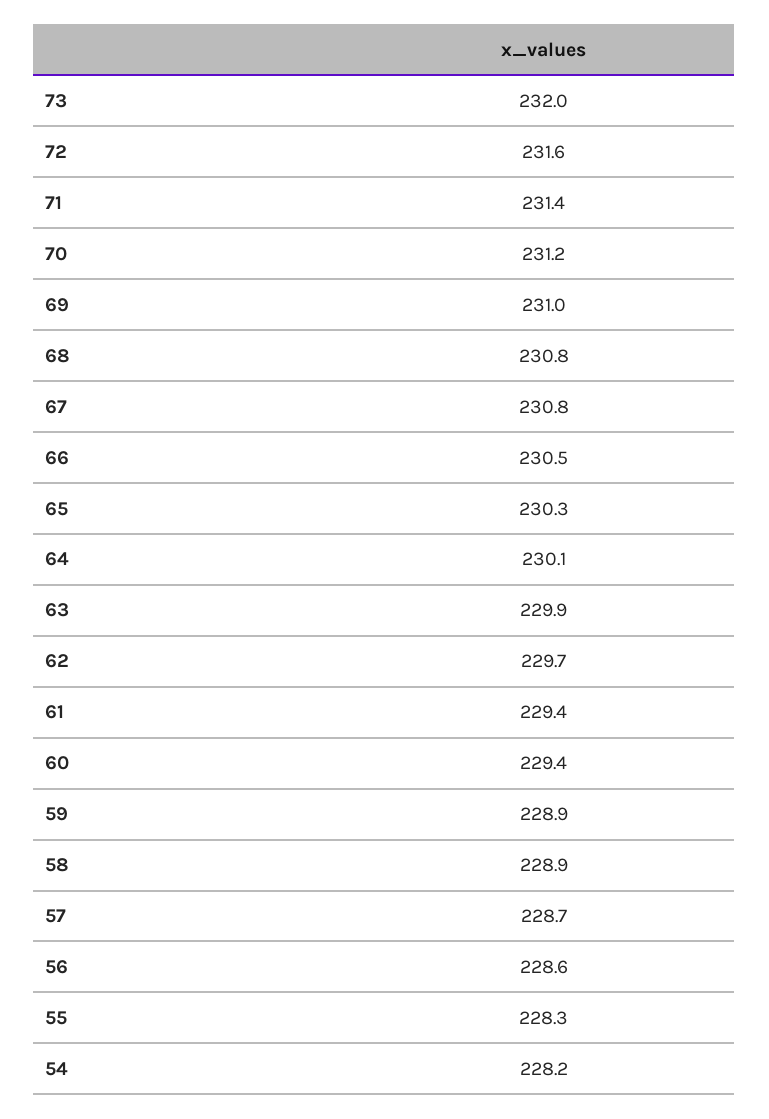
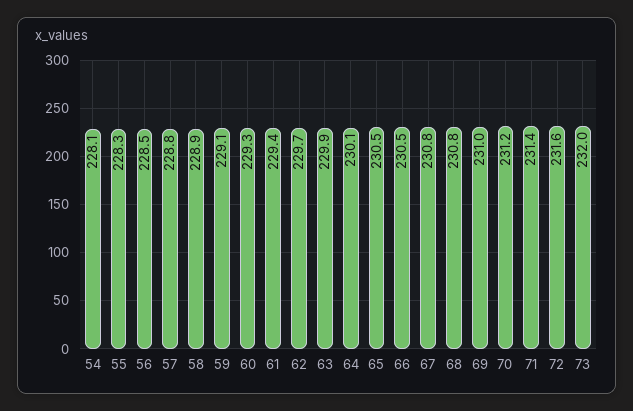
65: 230.3 -> 230.5
60: 229.4 -> 229.3
59: 228.9 -> 229.1
57: 228.7 -> 228.8
56: 228.6 -> 228.5
54: 228.2 -> 228.1

